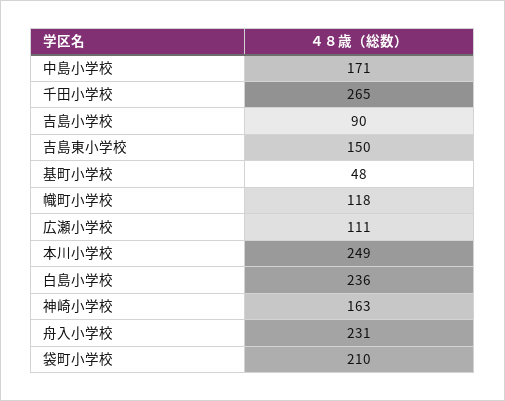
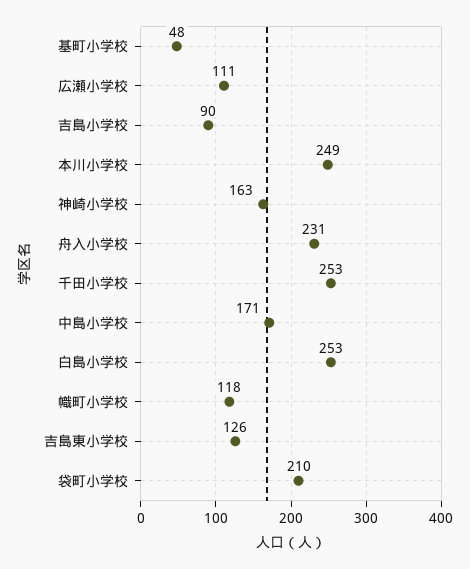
千田小学校: 265 -> 253
吉島東小学校: 150 -> 126
白島小学校: 236 -> 253

